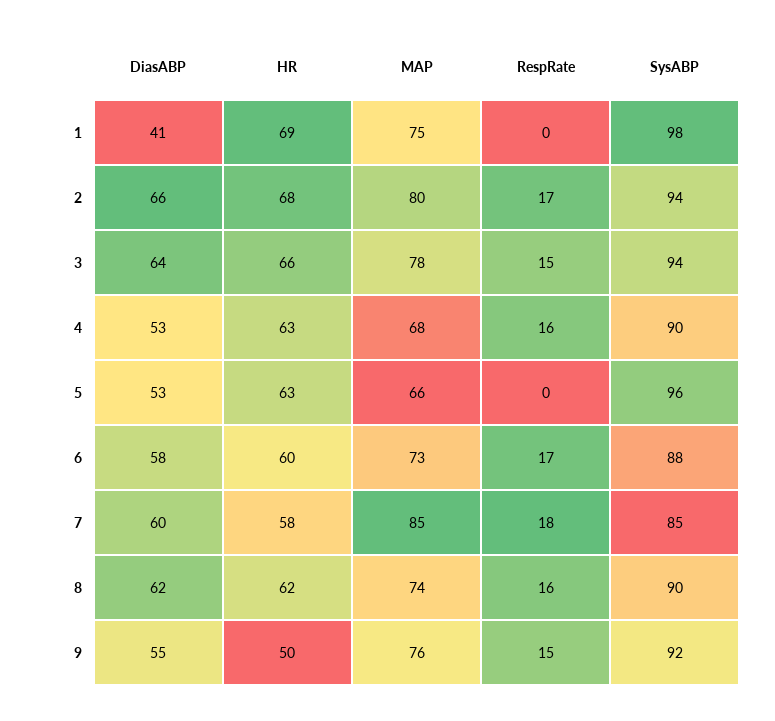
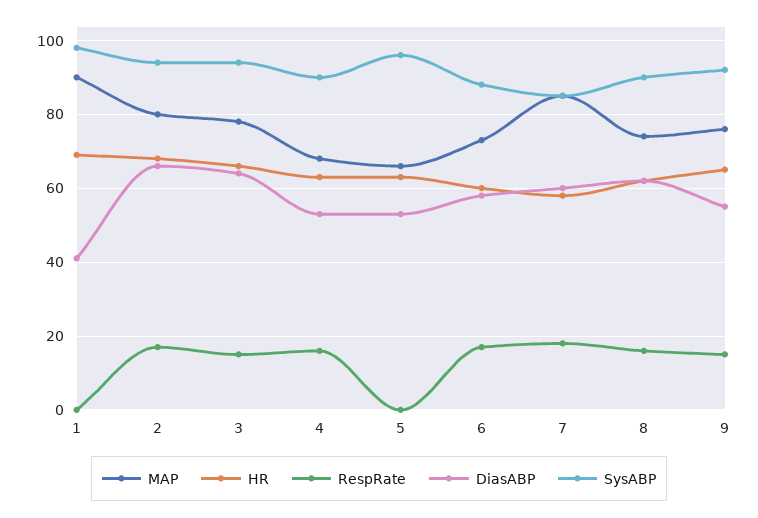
MAP, 1: 75 -> 90
HR, 9: 50 -> 65

